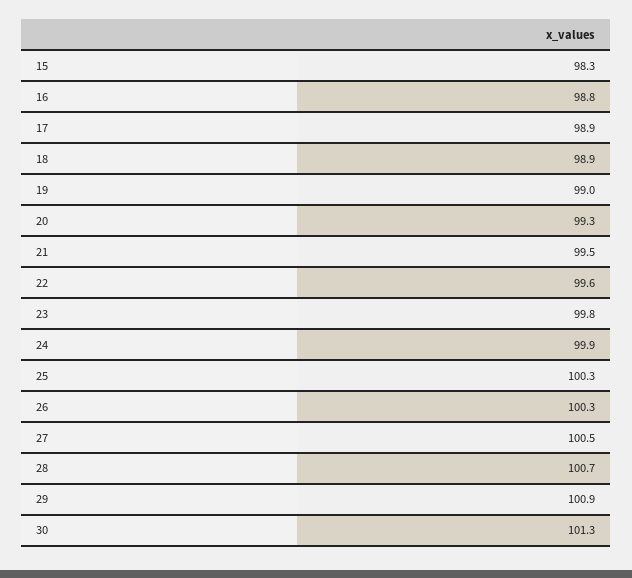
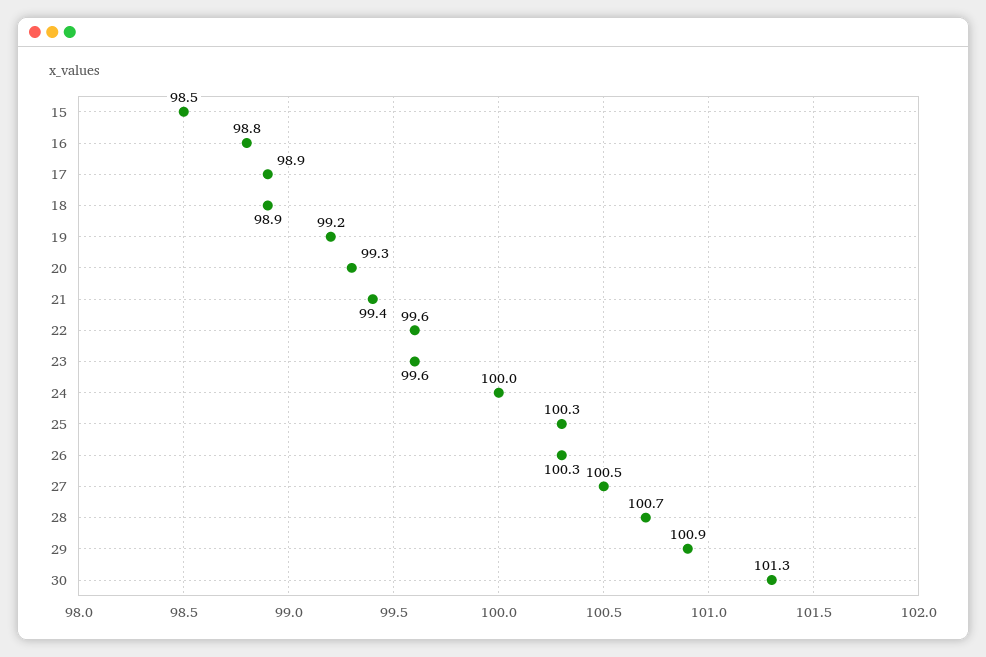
15: 98.3 -> 98.5
19: 99 -> 99.2
21: 99.5 -> 99.4
23: 99.8 -> 99.6
24: 99.9 -> 100

